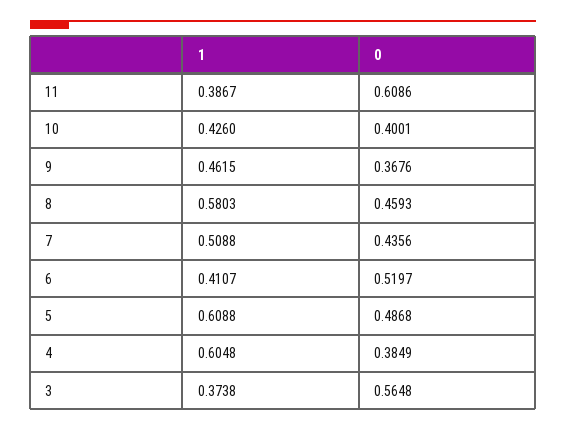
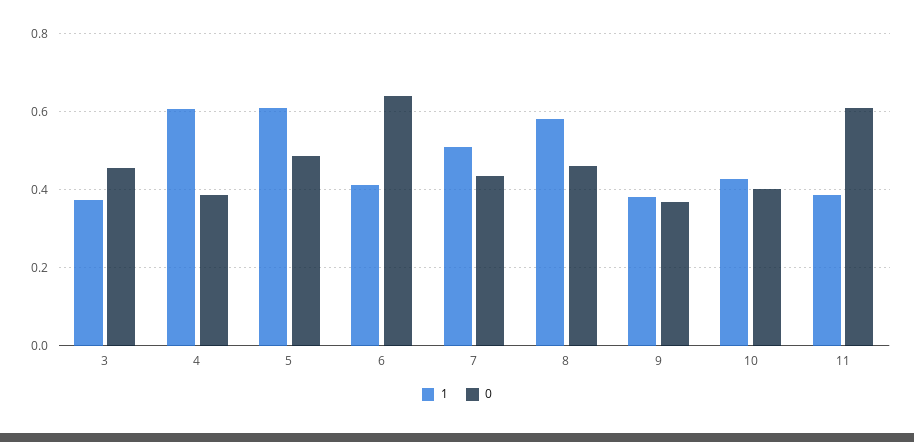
1, 9: 0.4615 -> 0.38
0, 6: 0.5197 -> 0.64
0, 3: 0.5648 -> 0.46

